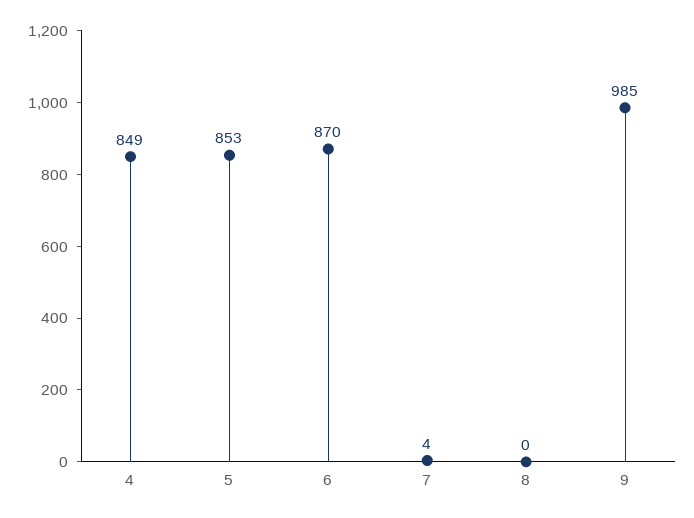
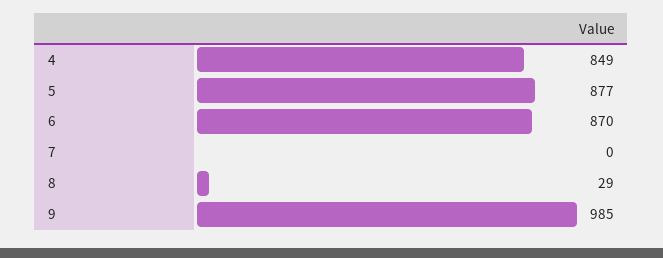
5: 853 -> 877
7: 4 -> 0
8: 0 -> 29

